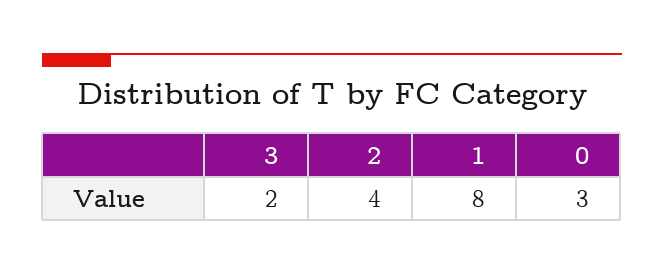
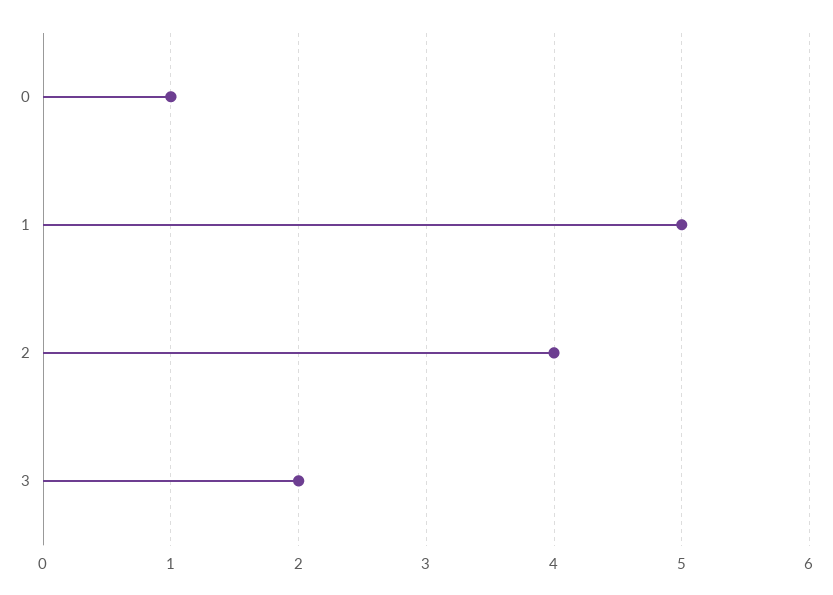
1: 8 -> 5
0: 3 -> 1

